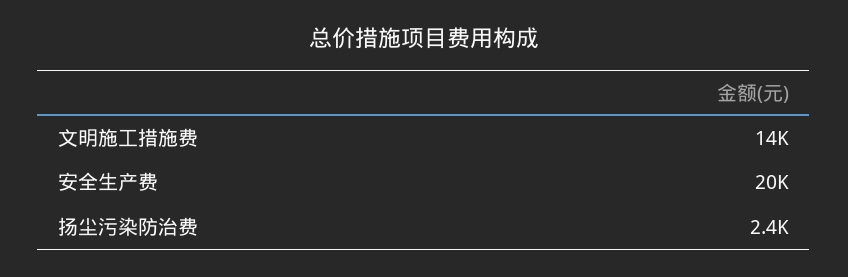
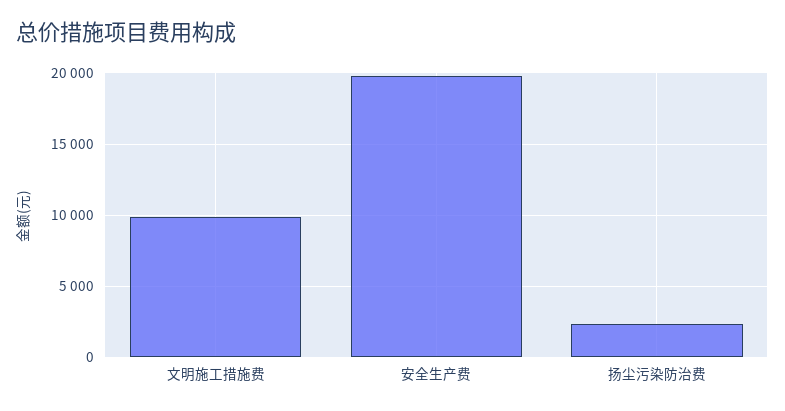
文明施工措施费: 14000 -> 10000

